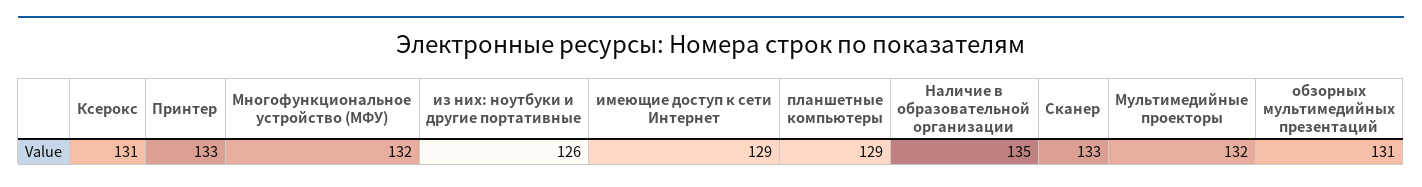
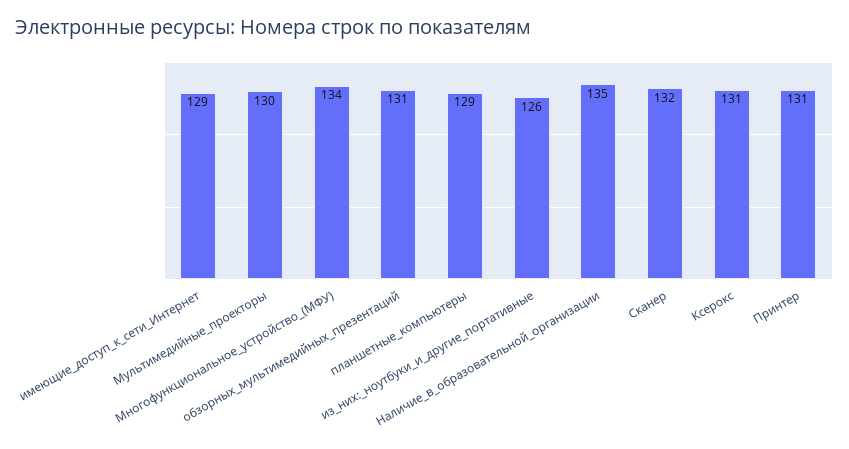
Принтер: 133 -> 131
Многофункциональное устройство (МФУ): 132 -> 134
Сканер: 133 -> 132
Мультимедийные проекторы: 132 -> 130

